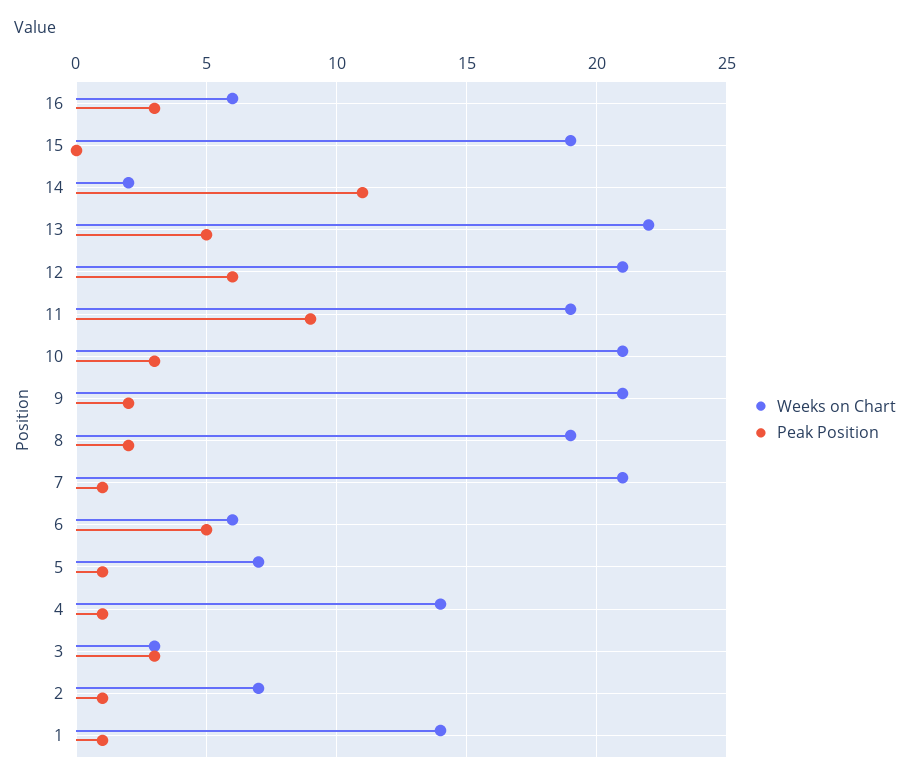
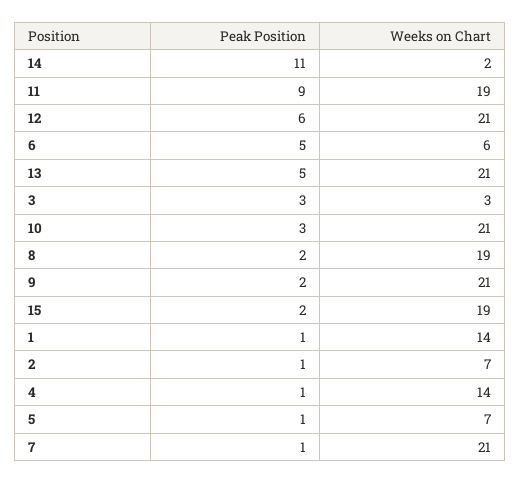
Weeks on Chart, 16: 6 -> none
Peak Position, 16: 3 -> none
Peak Position, 15: 0 -> 2
Weeks on Chart, 13: 22 -> 21

